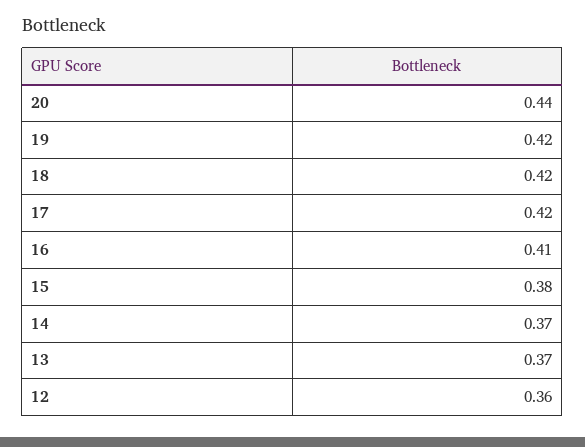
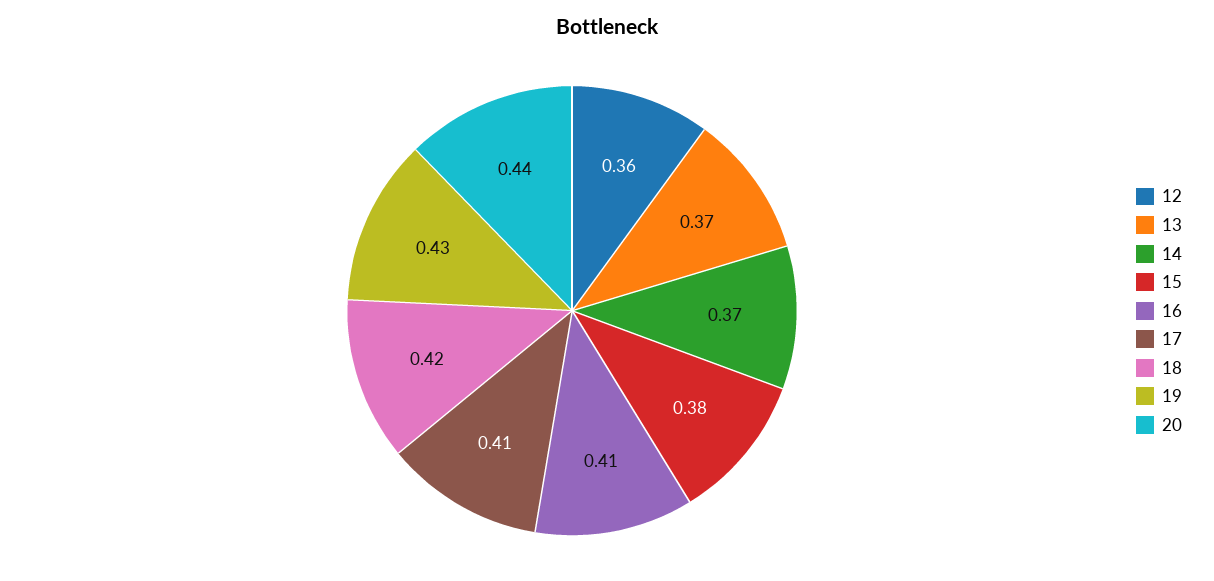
19: 0.42 -> 0.43
17: 0.42 -> 0.41

